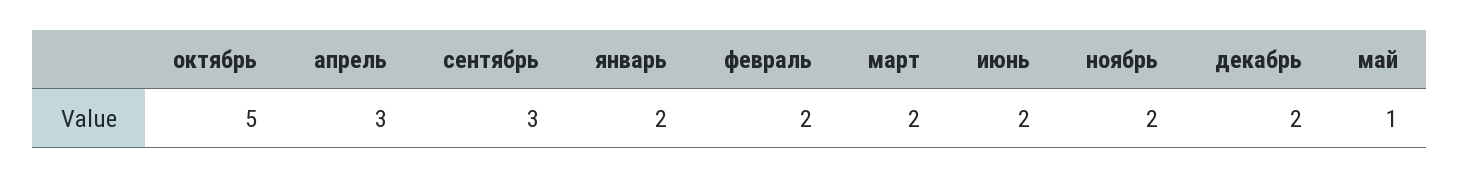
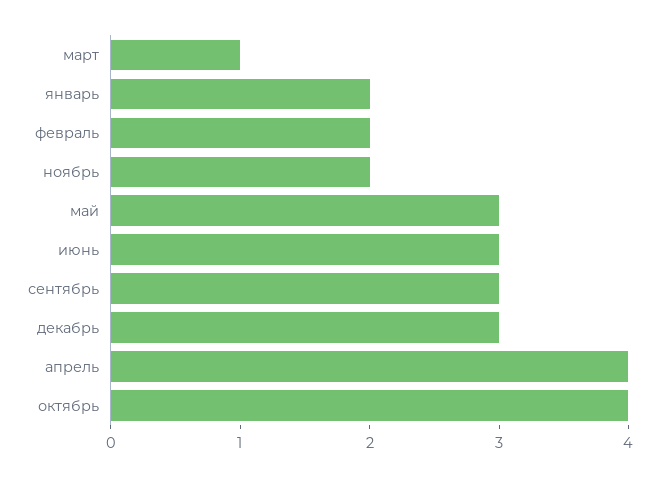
октябрь: 5 -> 4
апрель: 3 -> 4
март: 2 -> 1
июнь: 2 -> 3
декабрь: 2 -> 3
май: 1 -> 3

